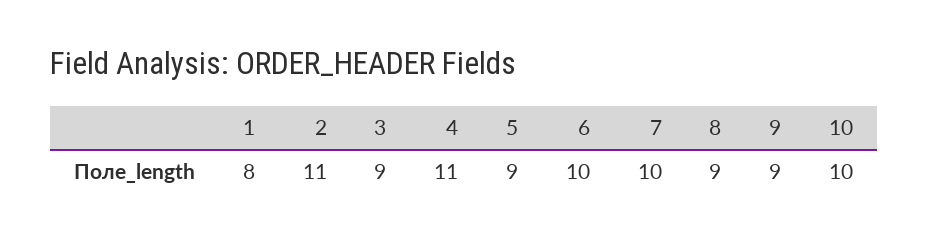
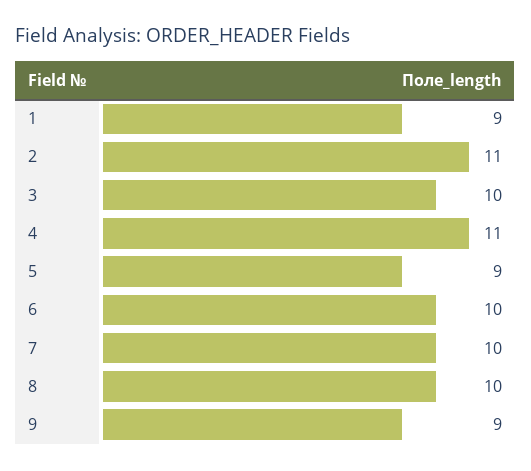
1: 8 -> 9
3: 9 -> 10
8: 9 -> 10
10: 10 -> none

